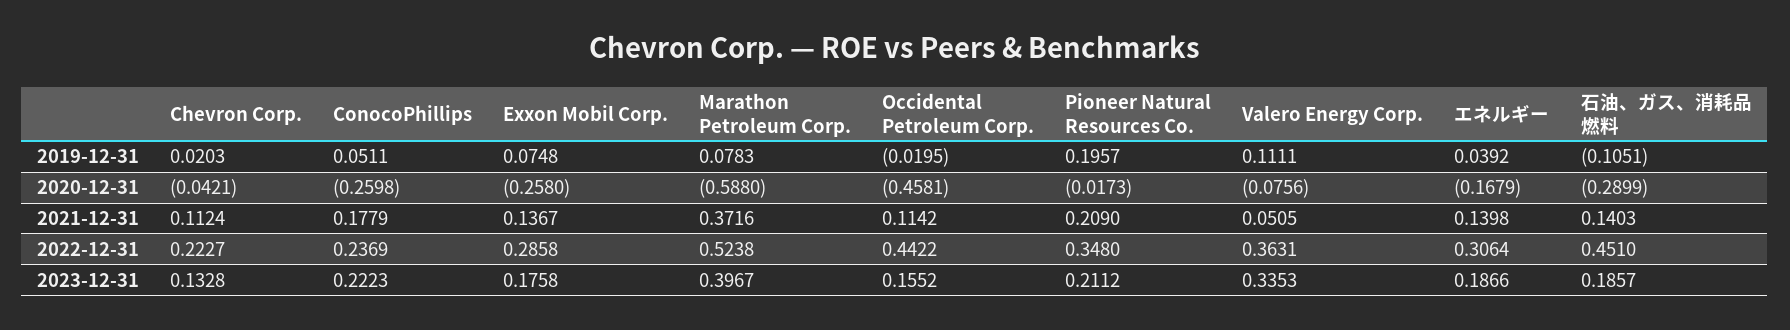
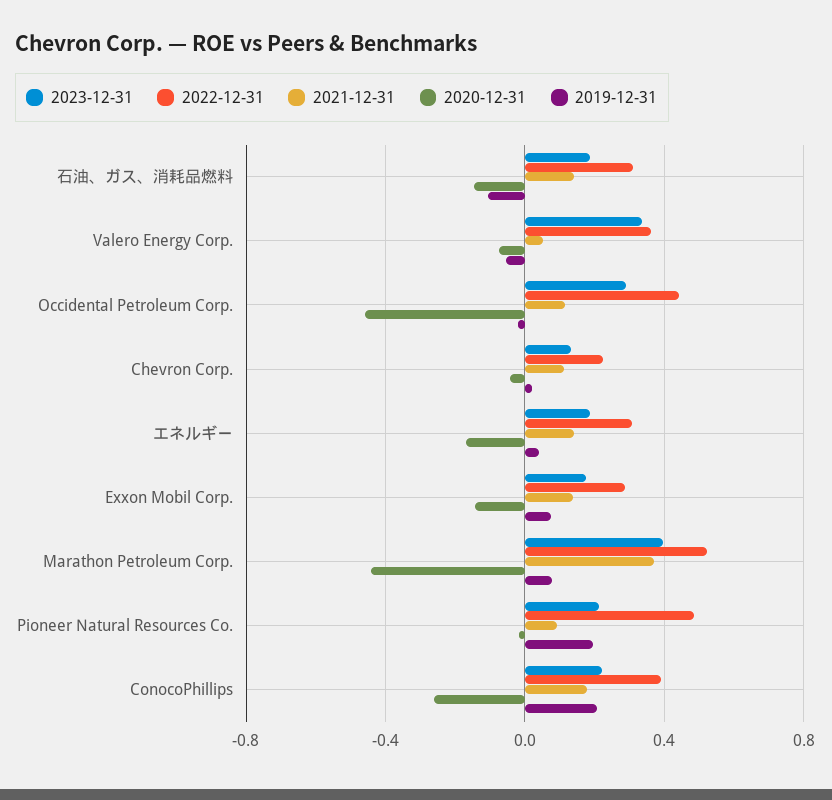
2019-12-31, ConocoPhillips: 0.0511 -> 0.2
2019-12-31, Valero Energy Corp.: 0.1111 -> -0.05
2020-12-31, Exxon Mobil Corp.: -0.258 -> -0.15
2020-12-31, Marathon Petroleum Corp.: -0.588 -> -0.45
2020-12-31, 石油、ガス、消耗品燃料: -0.2899 -> -0.15
2021-12-31, Pioneer Natural Resources Co.: 0.209 -> 0.1
2022-12-31, ConocoPhillips: 0.2369 -> 0.4
2022-12-31, Pioneer Natural Resources Co.: 0.348 -> 0.5
2022-12-31, 石油、ガス、消耗品燃料: 0.451 -> 0.3
2023-12-31, Occidental Petroleum Corp.: 0.1552 -> 0.3

